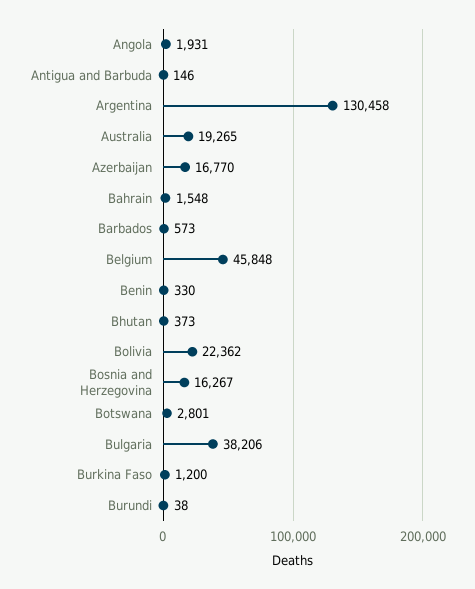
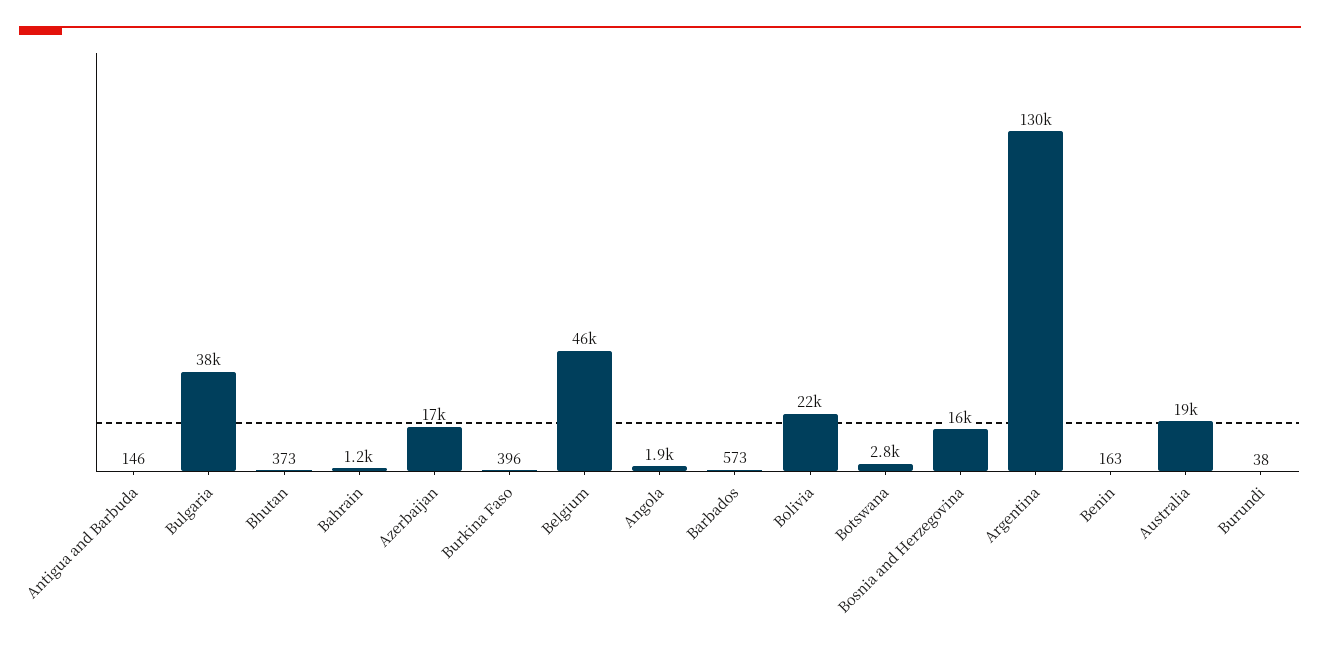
Bahrain: 1548 -> 1200
Benin: 330 -> 163
Burkina Faso: 1200 -> 396

